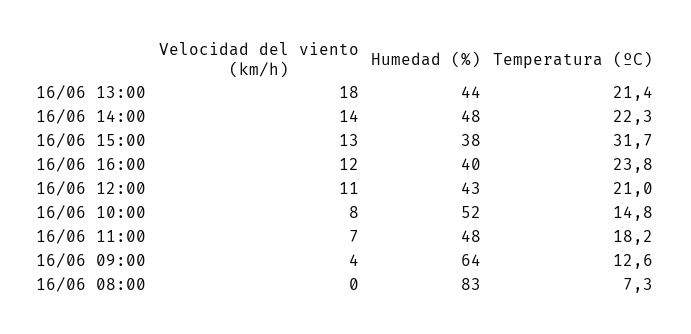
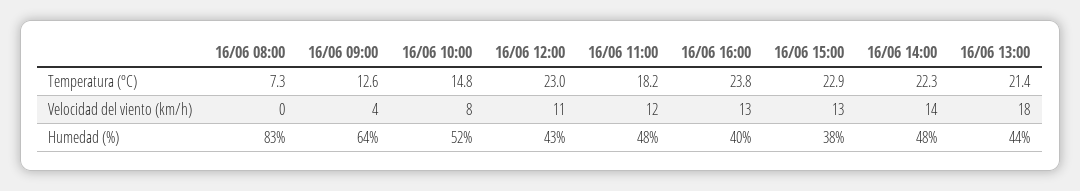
Temperatura (ºC), 16/06 15:00: 31.7 -> 22.9
Velocidad del viento (km/h), 16/06 16:00: 12 -> 13
Temperatura (ºC), 16/06 12:00: 21 -> 23
Velocidad del viento (km/h), 16/06 11:00: 7 -> 12

